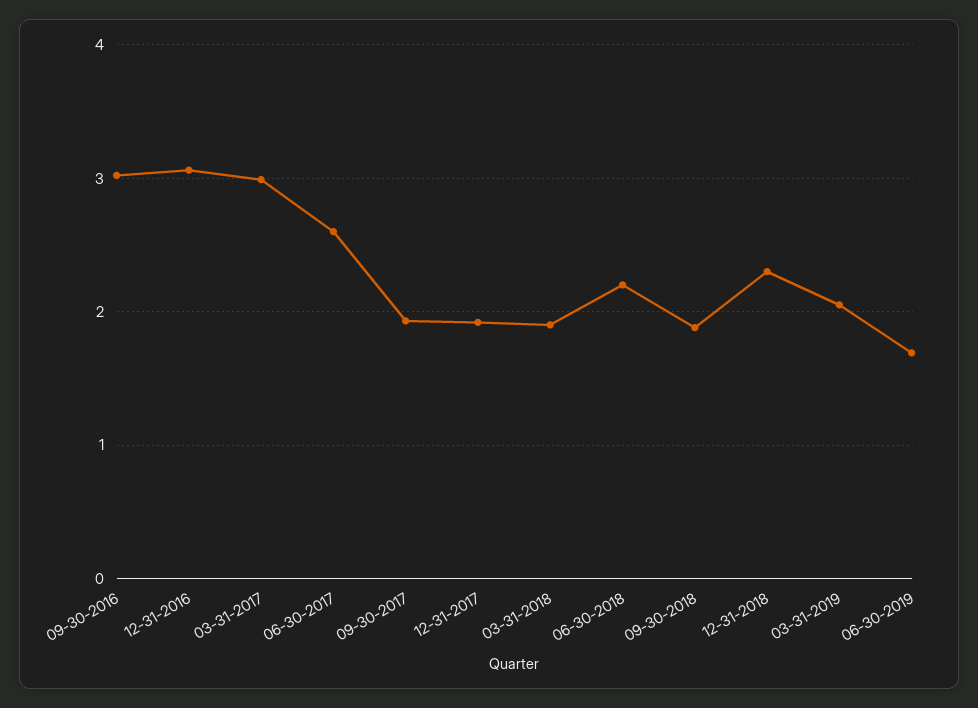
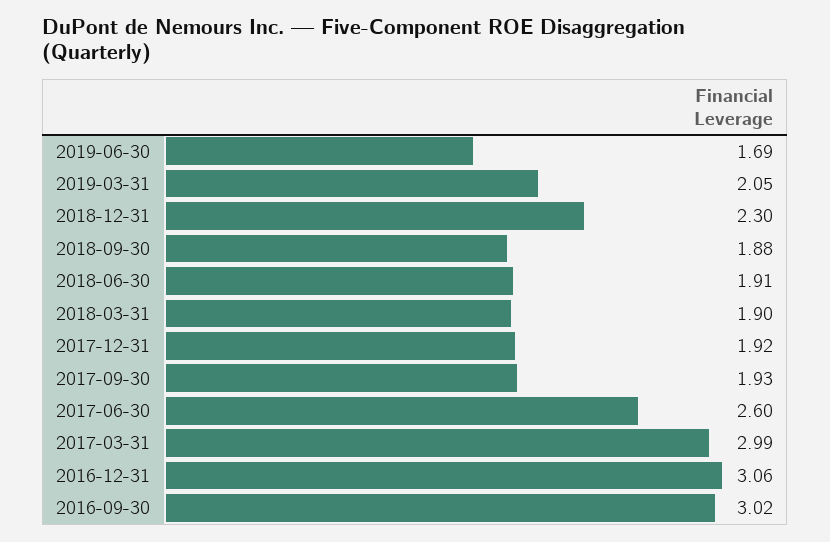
06-30-2018: 2.2 -> 1.91

